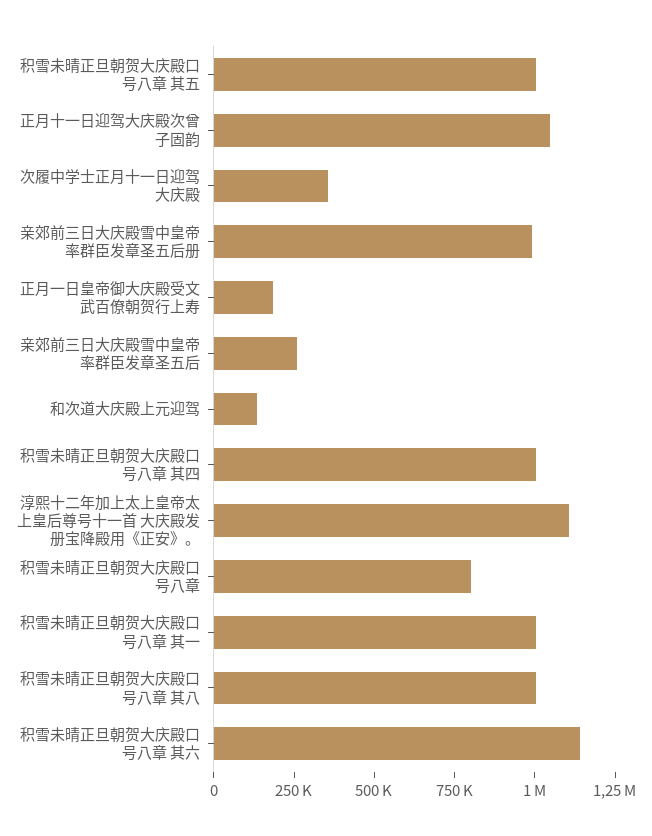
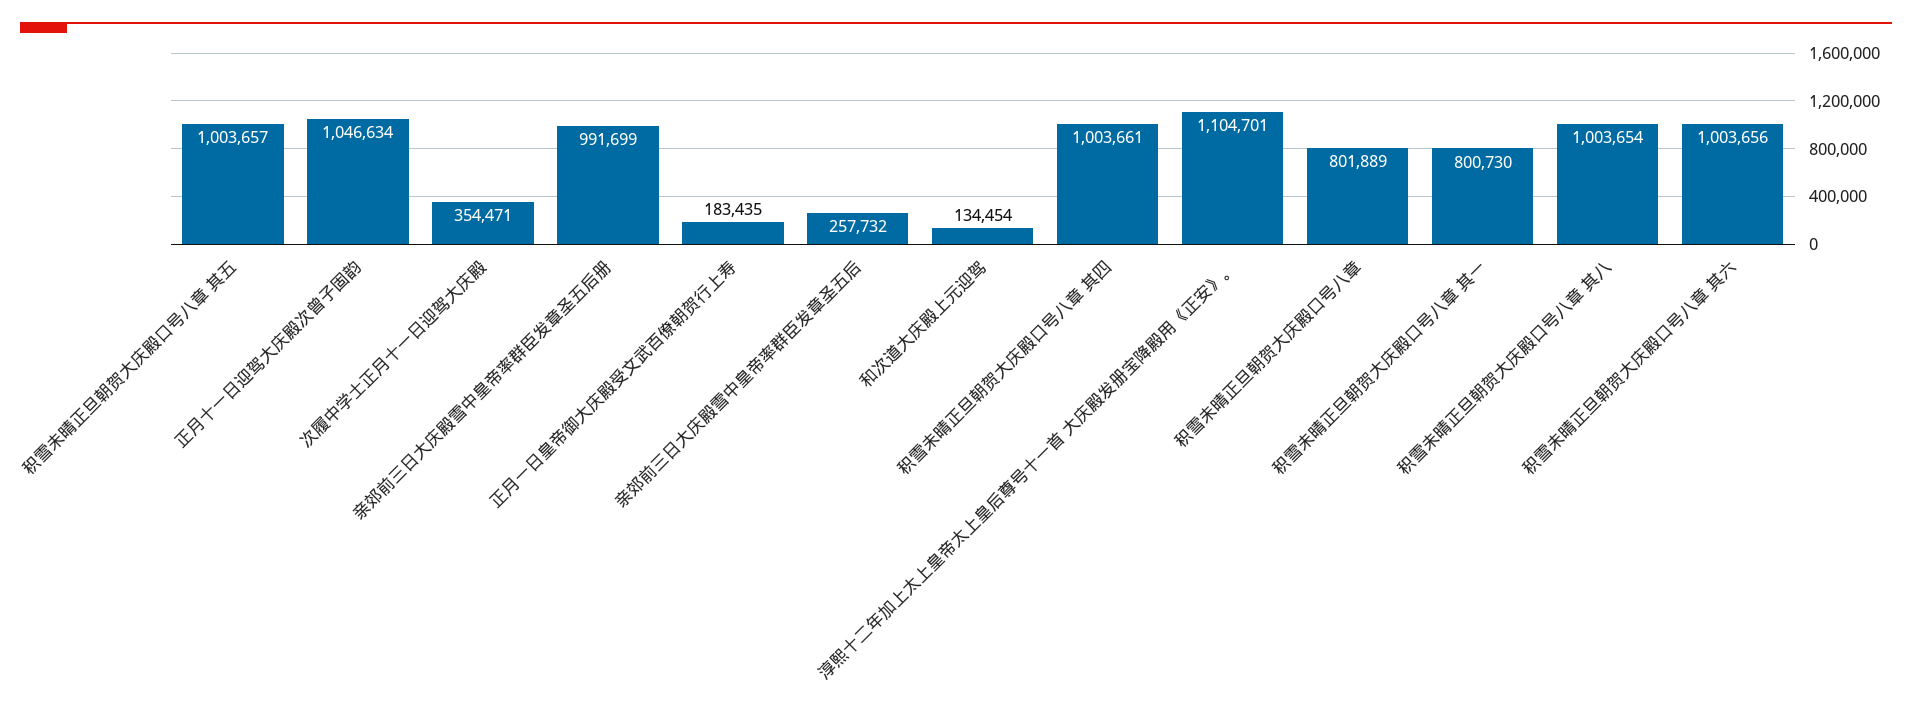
积雪未晴正旦朝贺大庆殿口号八章 其一: 1000000 -> 800730
积雪未晴正旦朝贺大庆殿口号八章 其六: 1150000 -> 1003656

